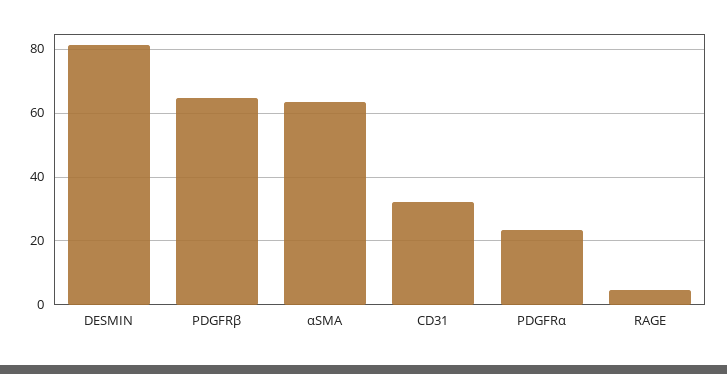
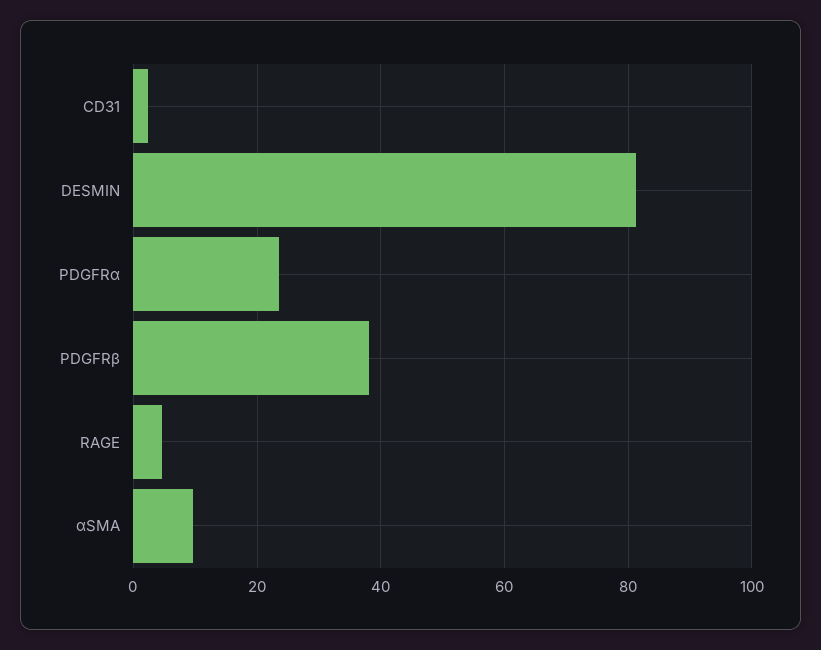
PDGFRβ: 64 -> 38
αSMA: 64 -> 10
CD31: 32 -> 2

